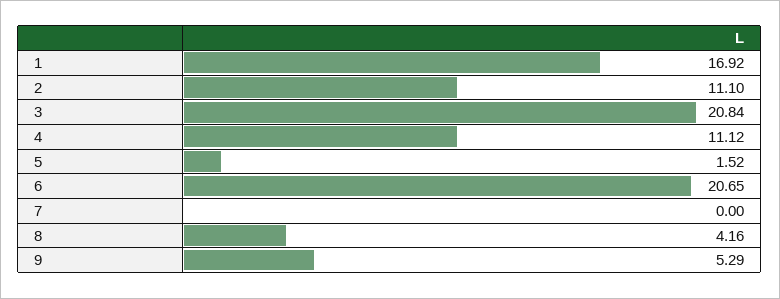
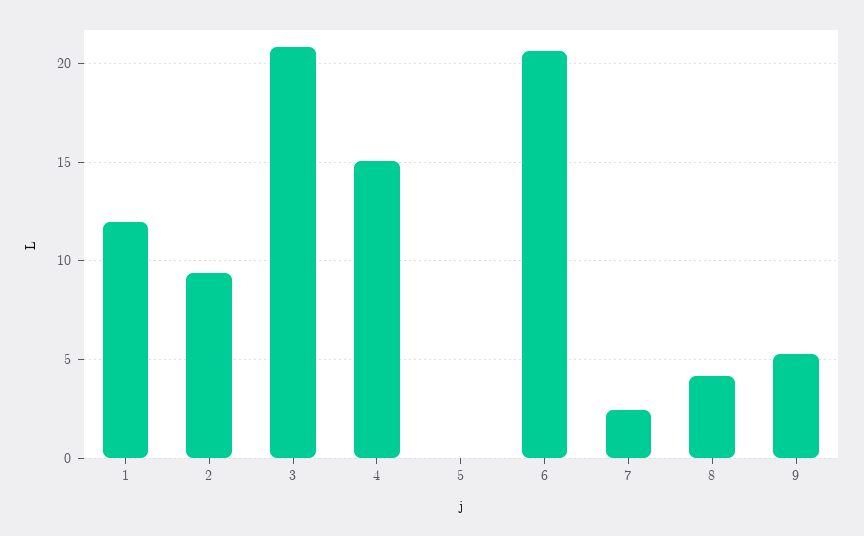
1: 16.92 -> 12
2: 11.1 -> 9.5
4: 11.12 -> 15
5: 1.52 -> 0
7: 0 -> 2.5

